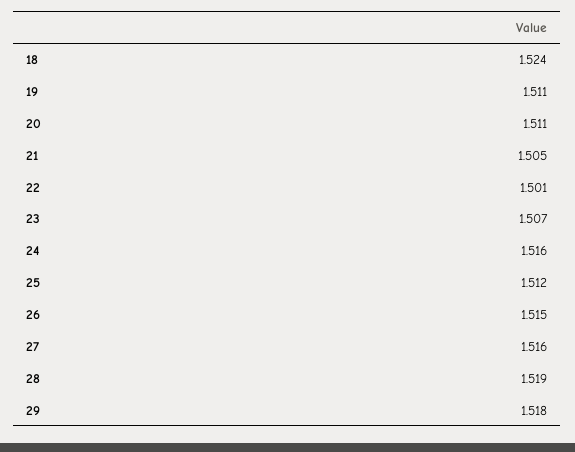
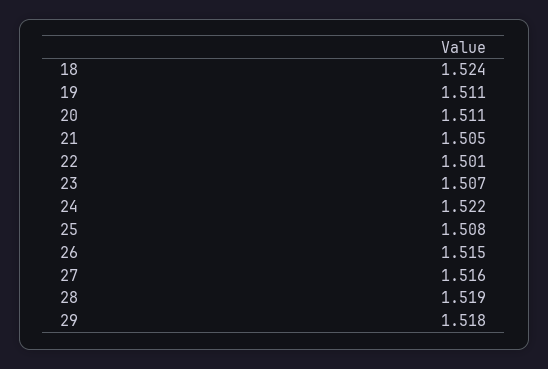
24: 1.516 -> 1.522
25: 1.512 -> 1.508

